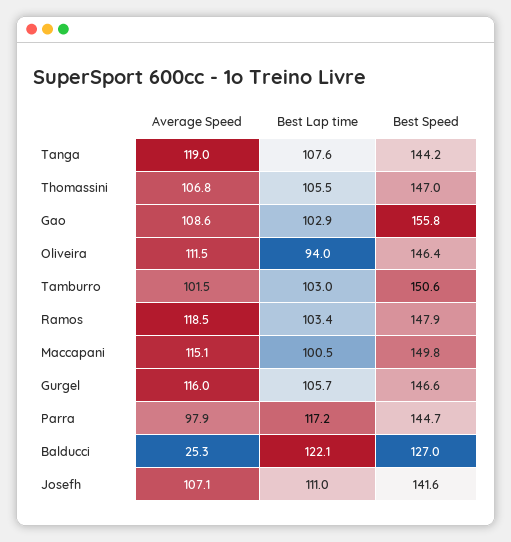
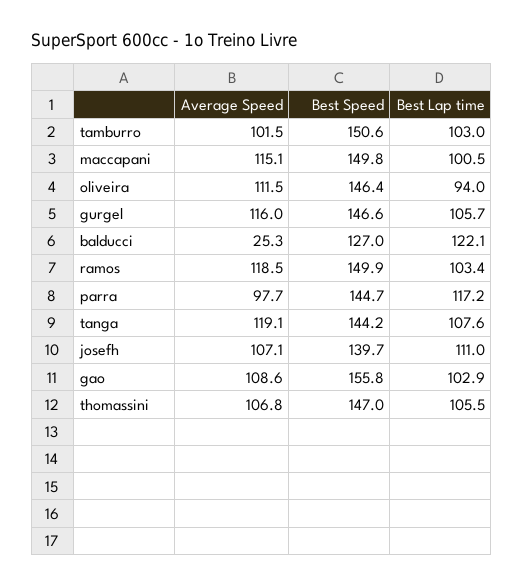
Average Speed, Tanga: 119 -> 119.1
Best Speed, Ramos: 147.9 -> 149.9
Average Speed, Parra: 97.9 -> 97.7
Best Speed, Josefh: 141.6 -> 139.7

